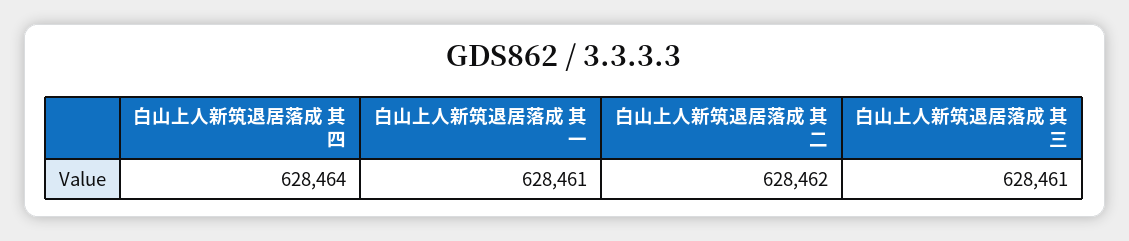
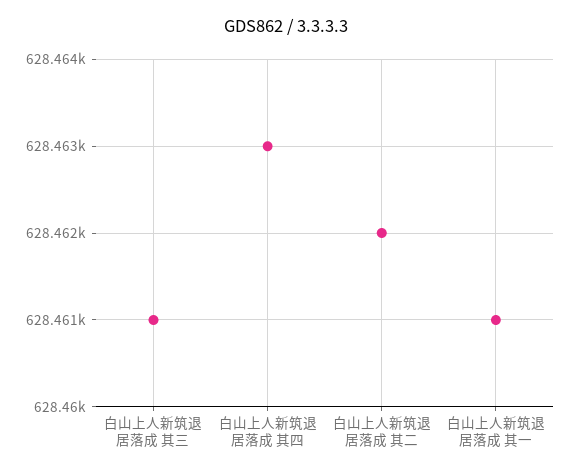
白山上人新筑退居落成 其四: 628464 -> 628463

